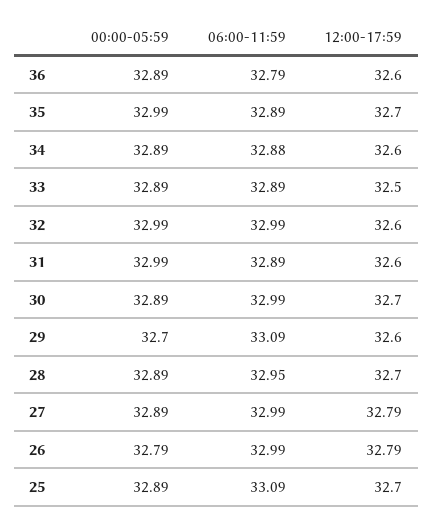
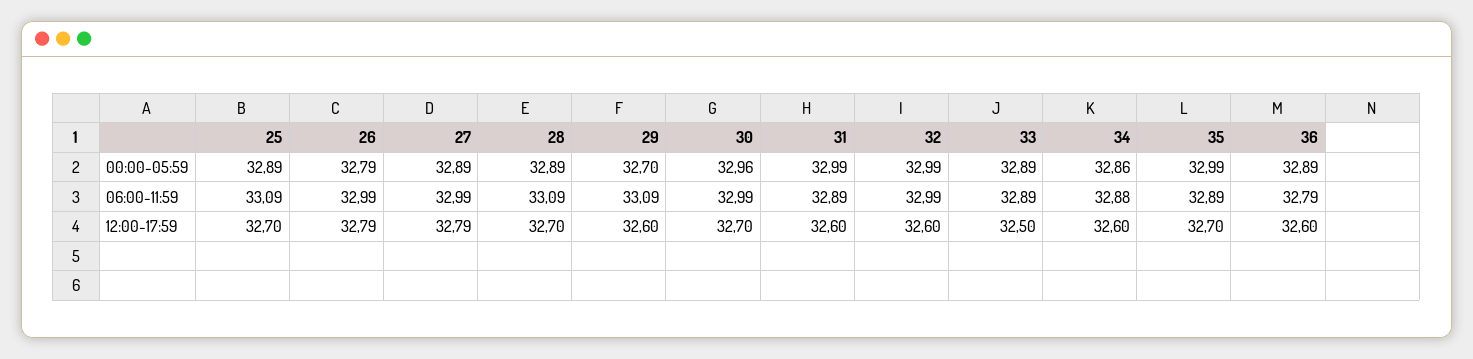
00:00-05:59, 34: 32.89 -> 32.86
00:00-05:59, 30: 32.89 -> 32.96
06:00-11:59, 28: 32.95 -> 33.09

